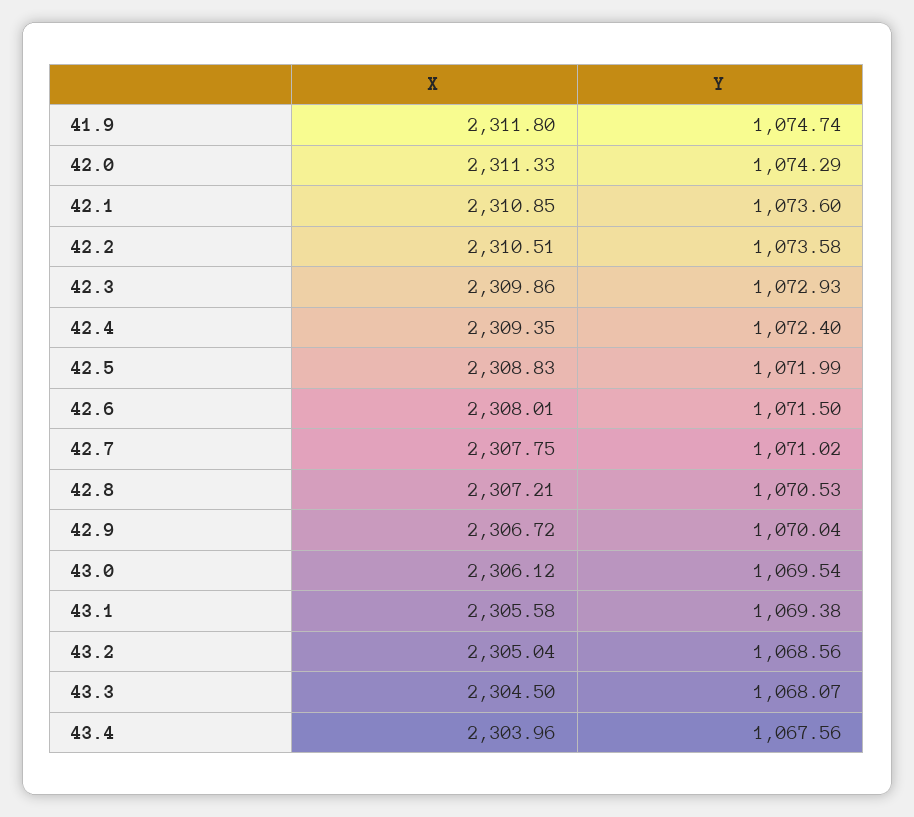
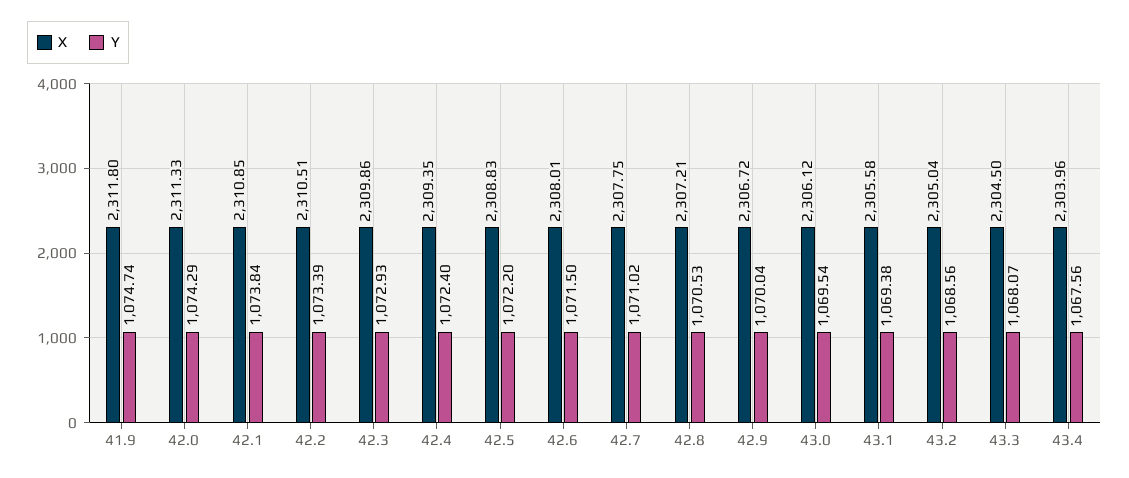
Y, 42.1: 1073.6 -> 1073.84
Y, 42.2: 1073.58 -> 1073.39
Y, 42.5: 1071.99 -> 1072.2

